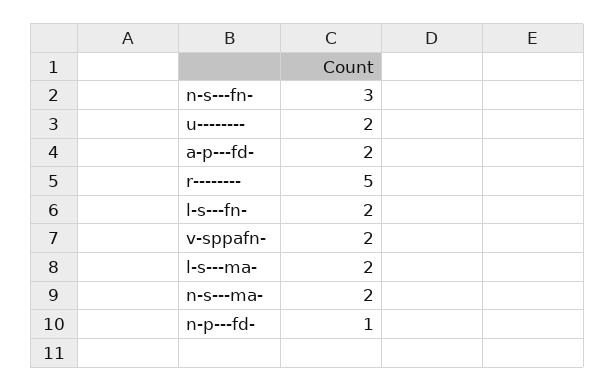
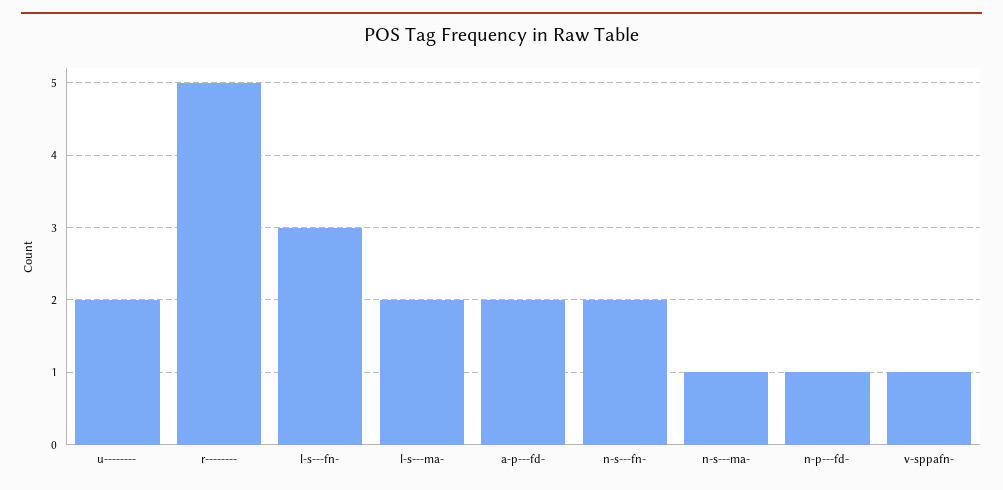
n-s---fn-: 3 -> 2
l-s---fn-: 2 -> 3
v-sppafn-: 2 -> 1
n-s---ma-: 2 -> 1

